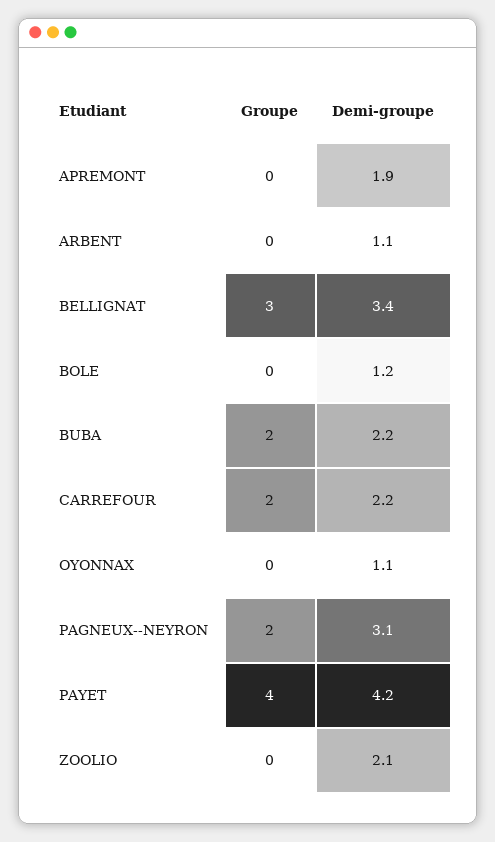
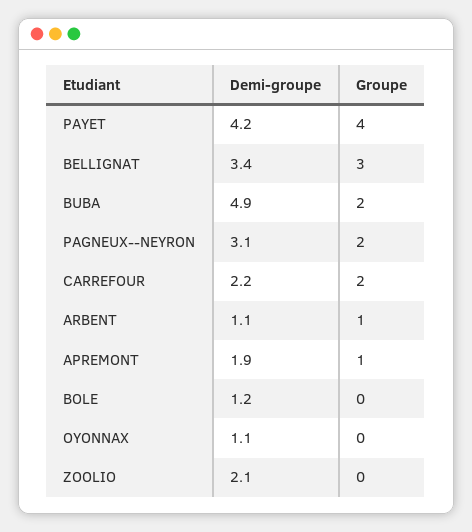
Groupe, APREMONT: 0 -> 1
Groupe, ARBENT: 0 -> 1
Demi-groupe, BUBA: 2.2 -> 4.9

